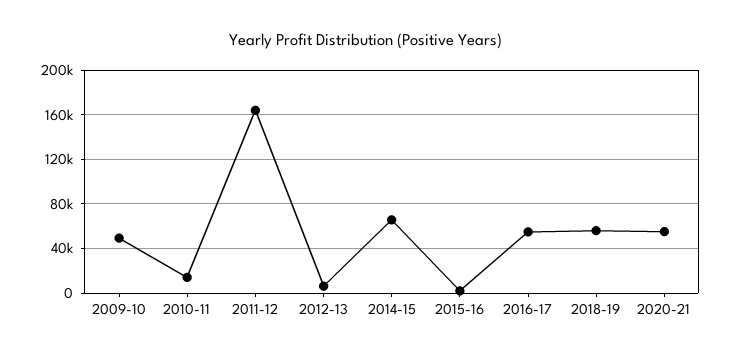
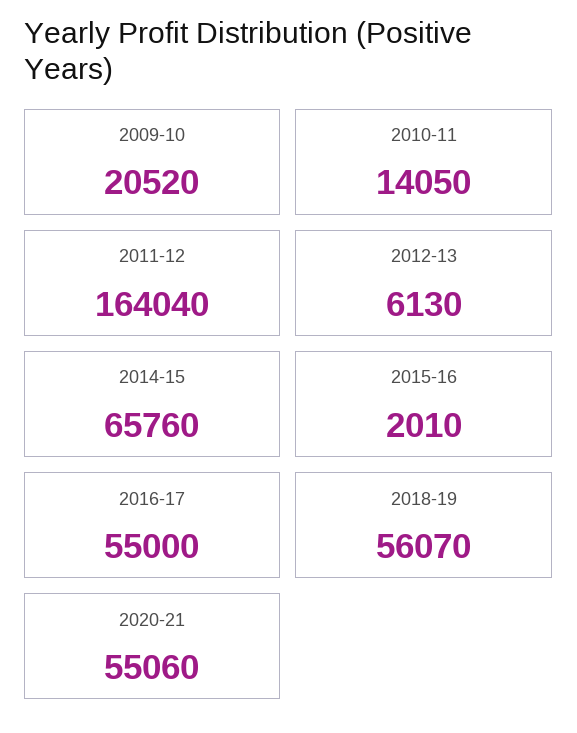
2009-10: 50000 -> 20520

